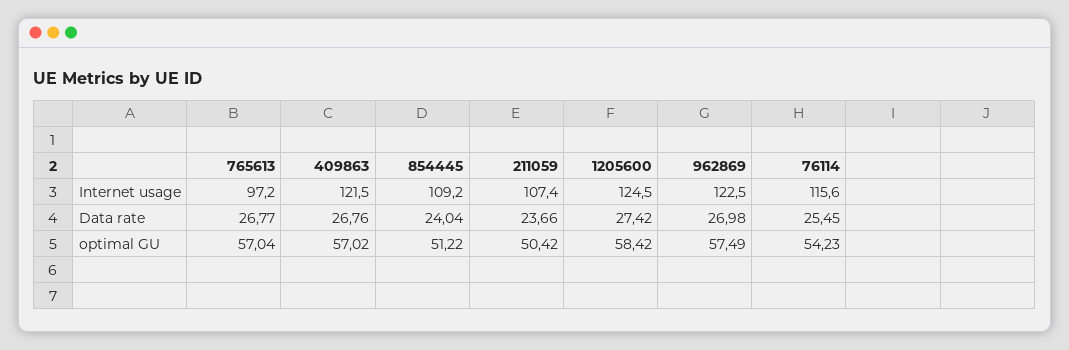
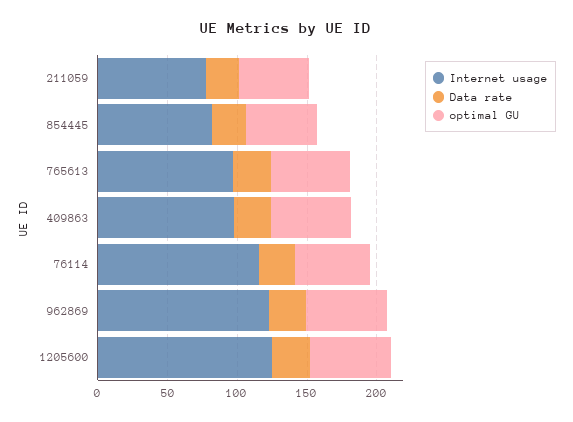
Internet usage, 409863: 121.5 -> 100
Internet usage, 854445: 109.2 -> 80
Internet usage, 211059: 107.4 -> 80

